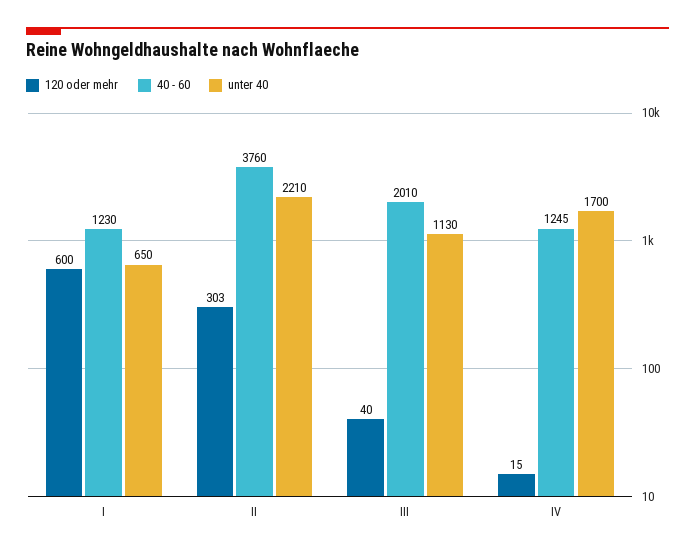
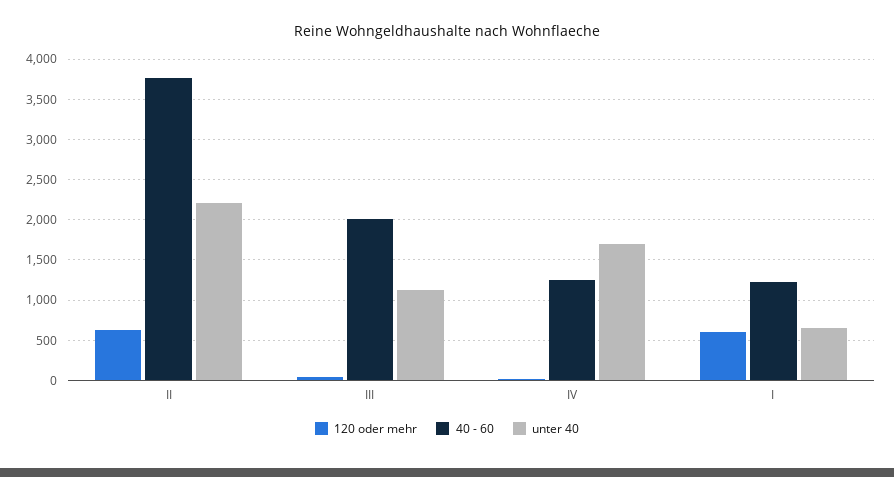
120 oder mehr, II: 303 -> 600

